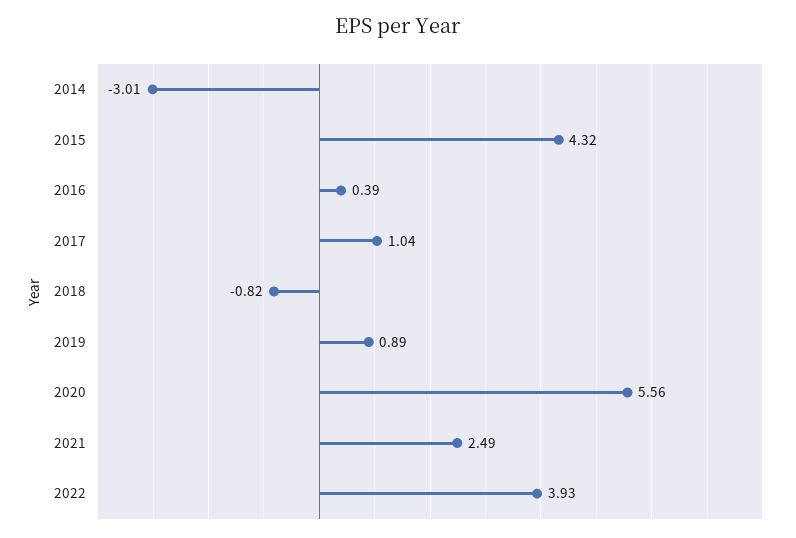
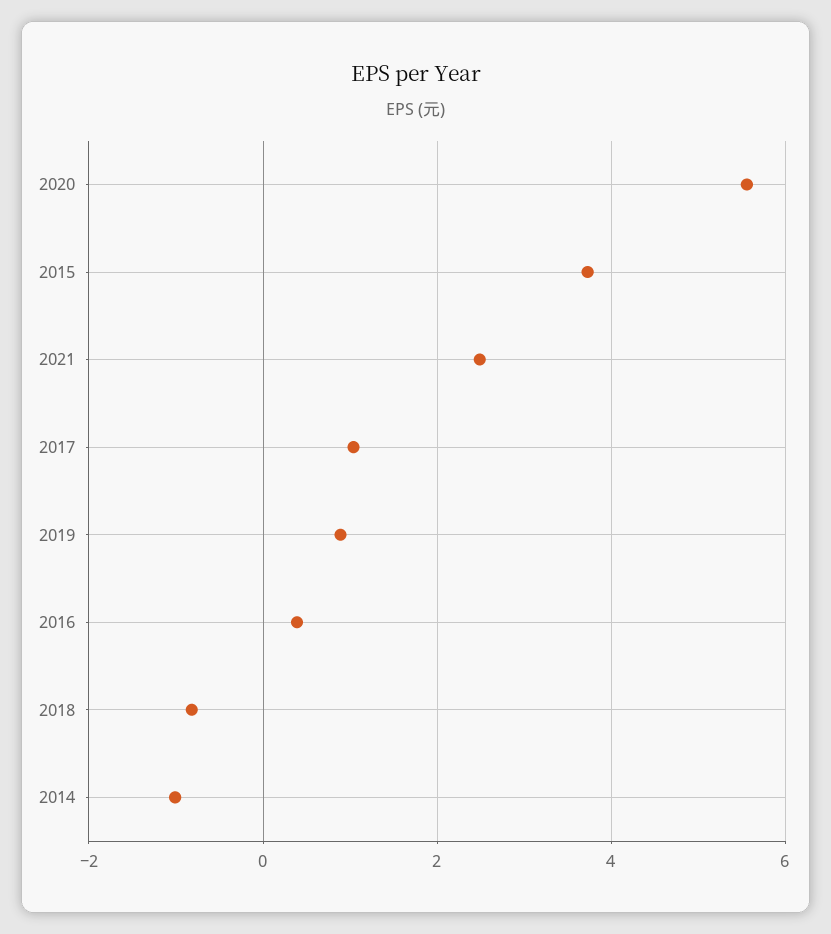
2014: -3.01 -> -1
2015: 4.32 -> 3.8
2022: 3.93 -> none

